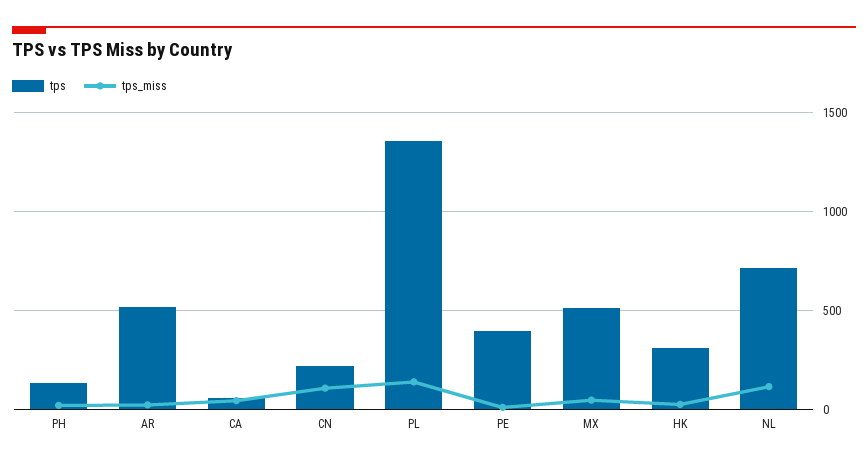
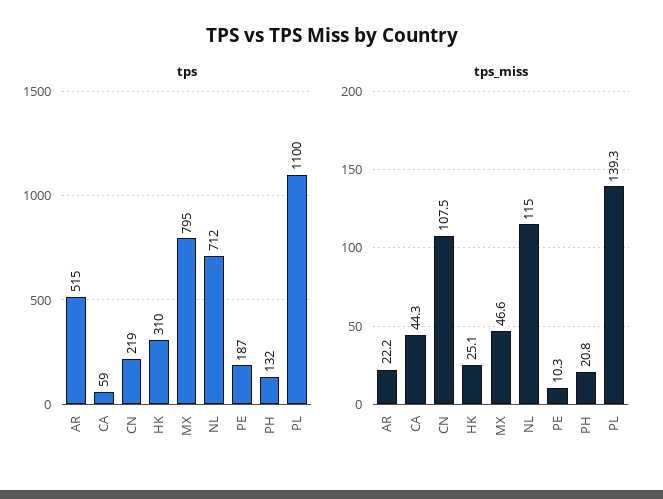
tps, PL: 1350 -> 1100
tps, PE: 400 -> 187
tps, MX: 500 -> 795

